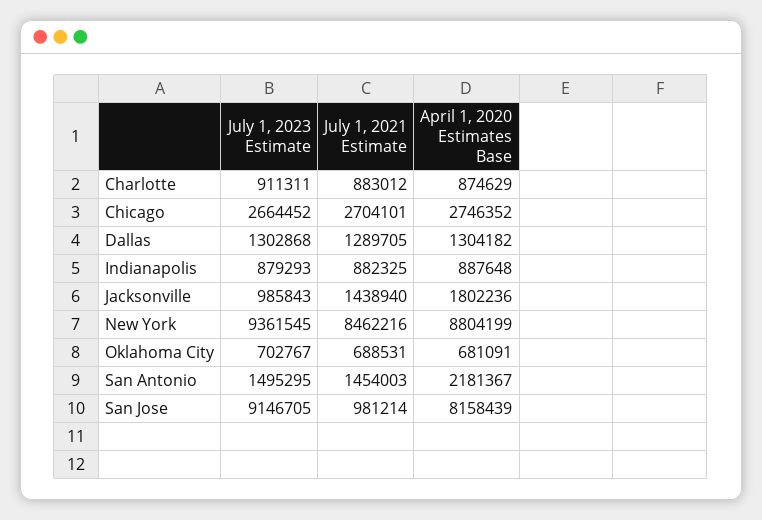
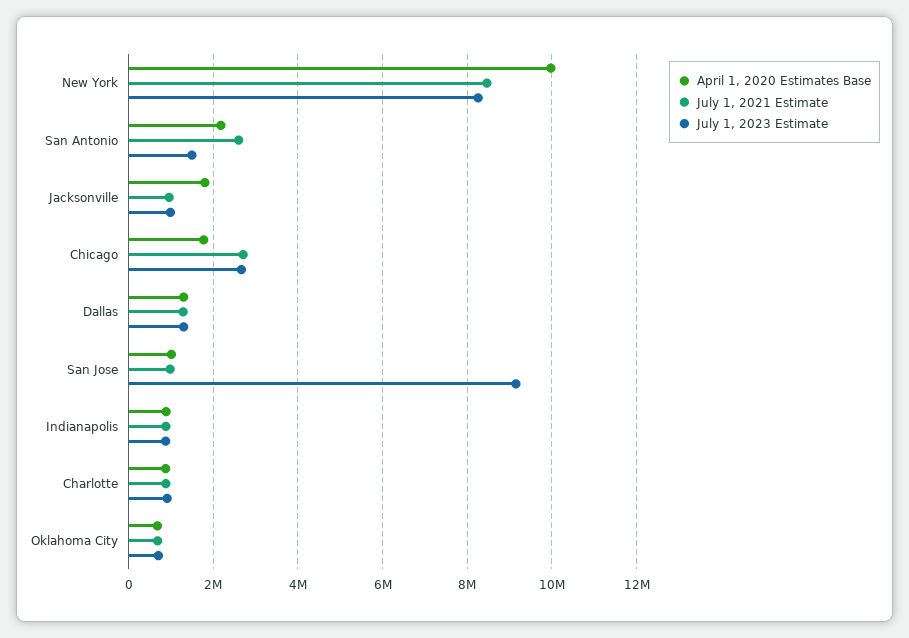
April 1, 2020 Estimates Base, Chicago: 2746352 -> 1800000
July 1, 2021 Estimate, Jacksonville: 1438940 -> 1000000
July 1, 2023 Estimate, New York: 9361545 -> 8200000
April 1, 2020 Estimates Base, New York: 8804199 -> 10000000
July 1, 2021 Estimate, San Antonio: 1454003 -> 2600000
April 1, 2020 Estimates Base, San Jose: 8158439 -> 1000000

